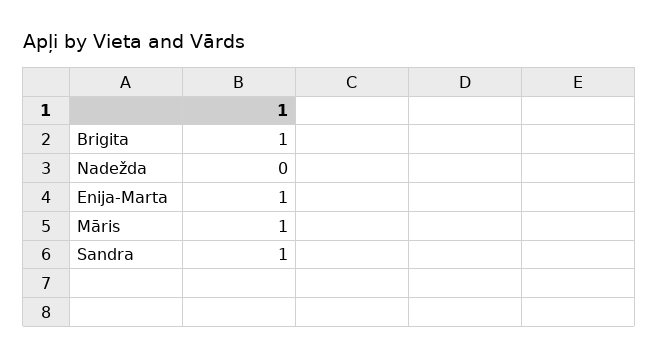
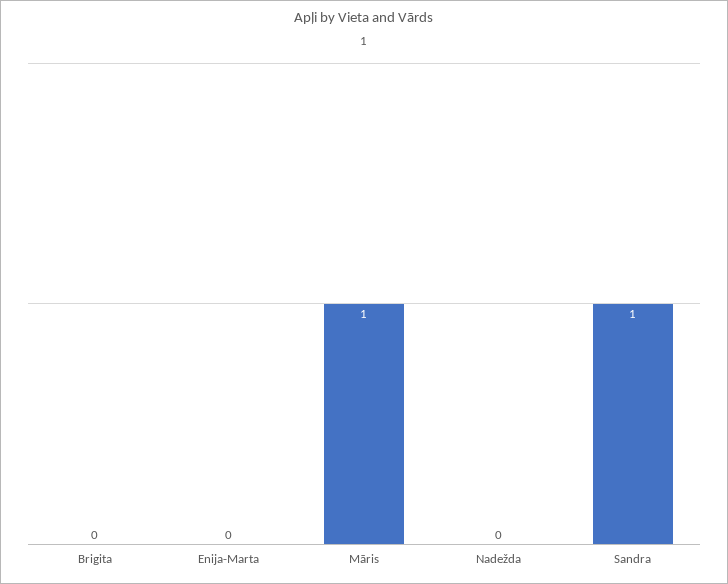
Brigita: 1 -> 0
Enija-Marta: 1 -> 0

